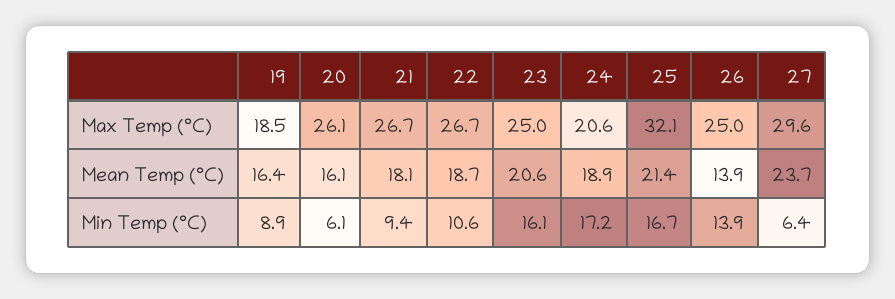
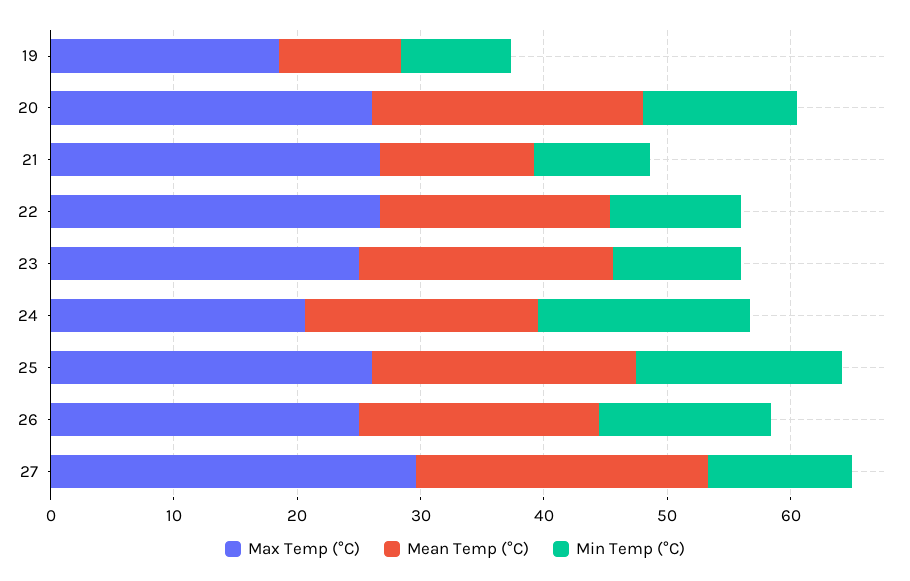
Max Temp (°C), 25: 32.1 -> 26
Mean Temp (°C), 19: 16.4 -> 10
Mean Temp (°C), 20: 16.1 -> 22
Mean Temp (°C), 21: 18.1 -> 12
Mean Temp (°C), 26: 13.9 -> 20
Min Temp (°C), 20: 6.1 -> 12
Min Temp (°C), 23: 16.1 -> 10
Min Temp (°C), 27: 6.4 -> 12

